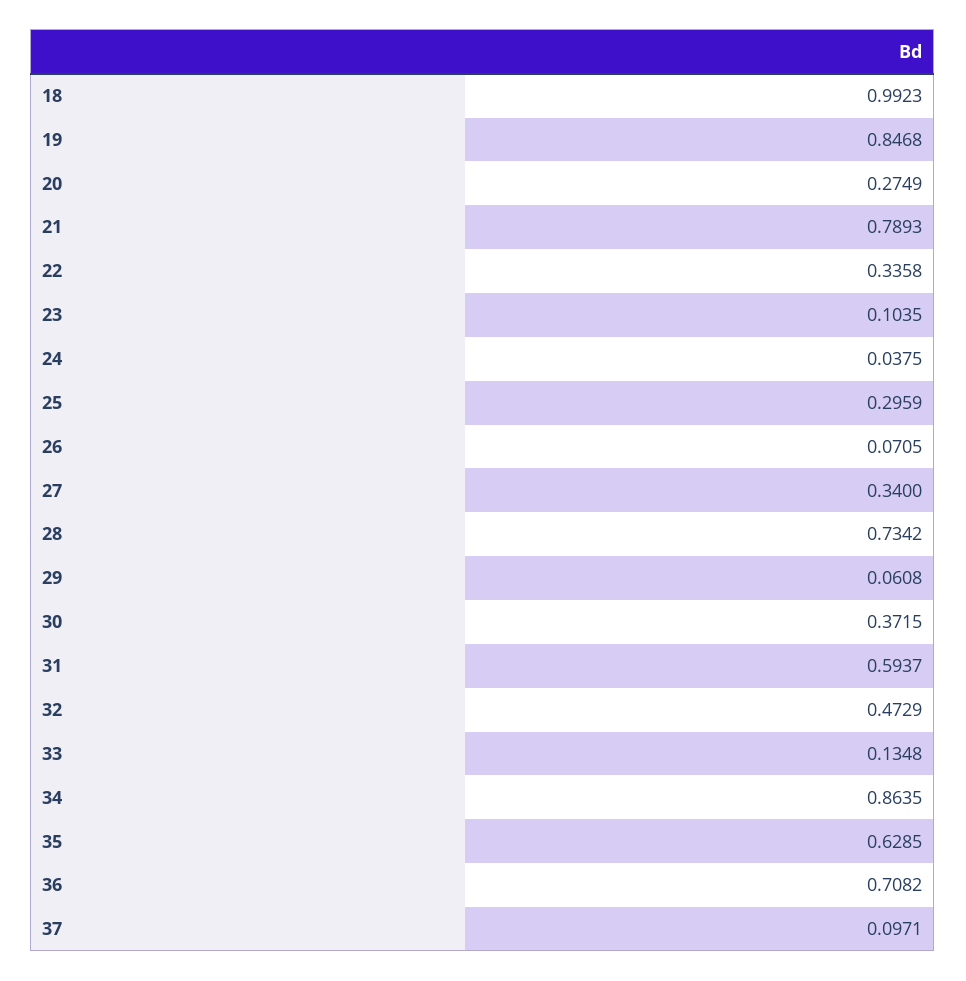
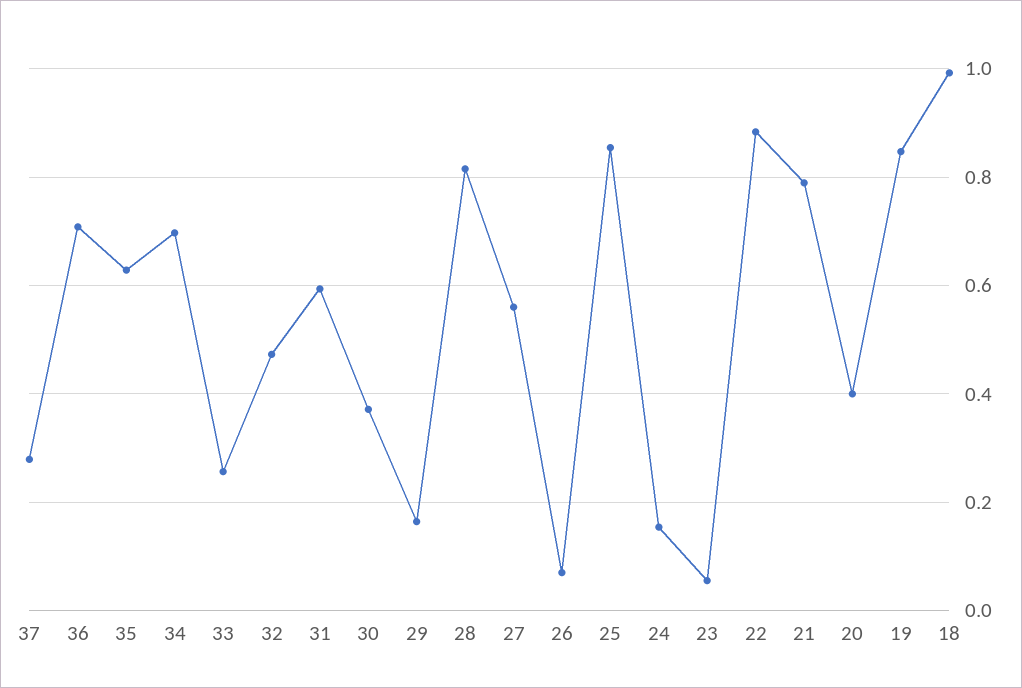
20: 0.2749 -> 0.4
22: 0.3358 -> 0.88
23: 0.1035 -> 0.06
24: 0.0375 -> 0.16
25: 0.2959 -> 0.86
27: 0.34 -> 0.56
28: 0.7342 -> 0.82
29: 0.0608 -> 0.16
33: 0.1348 -> 0.26
34: 0.8635 -> 0.7
37: 0.0971 -> 0.28

